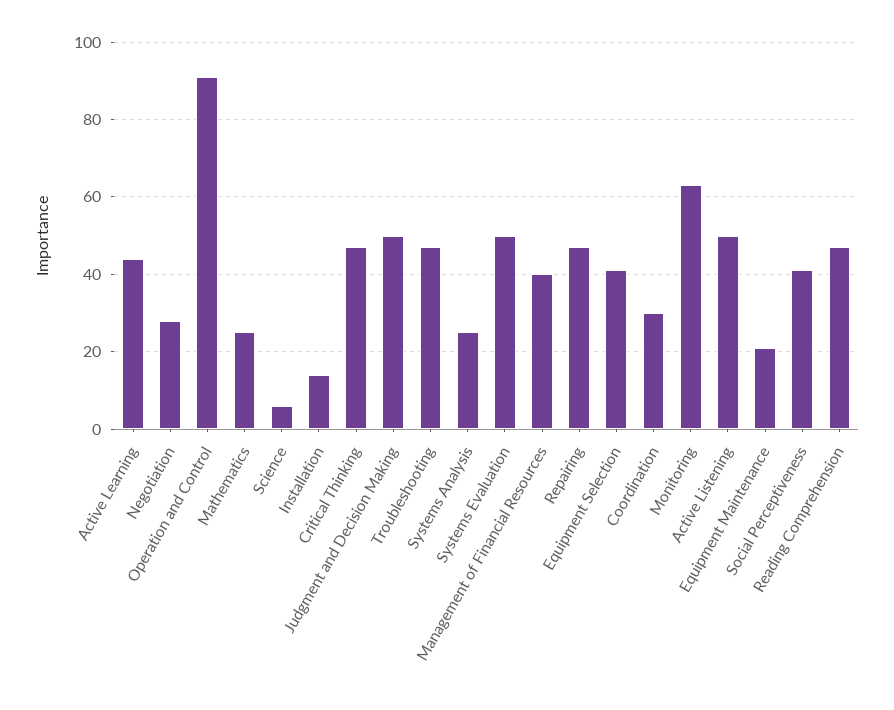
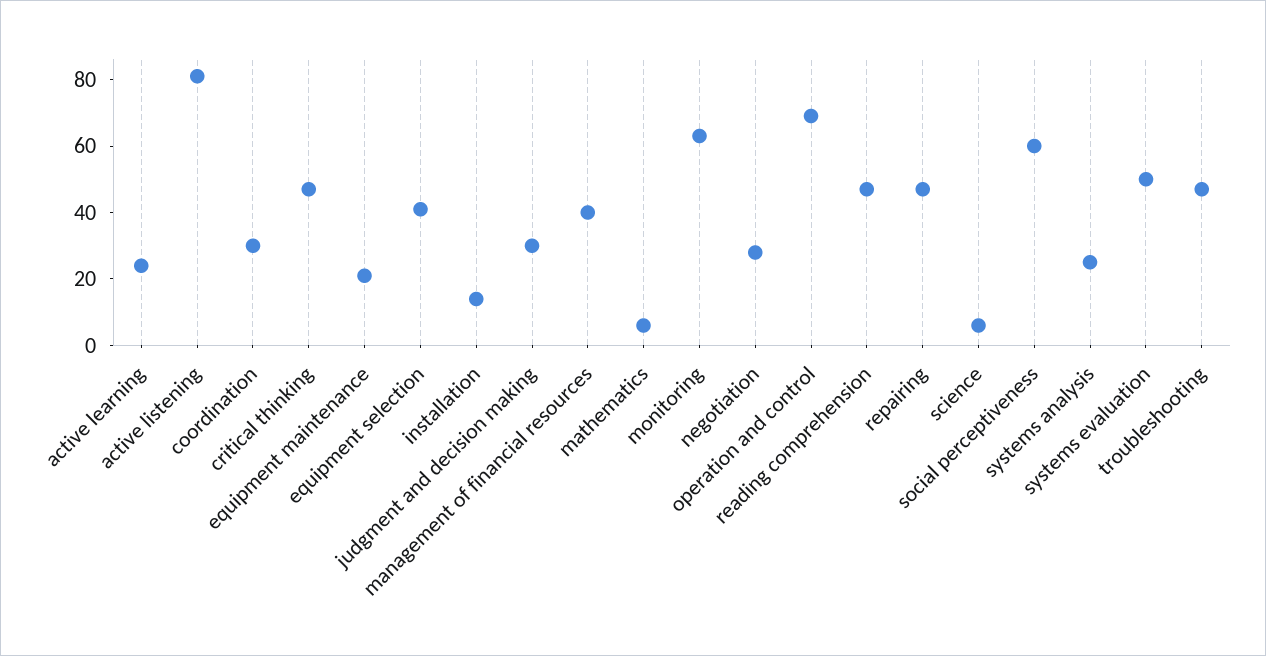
Active Learning: 45 -> 25
Operation and Control: 90 -> 70
Mathematics: 25 -> 5
Judgment and Decision Making: 50 -> 30
Active Listening: 50 -> 80
Social Perceptiveness: 40 -> 60

